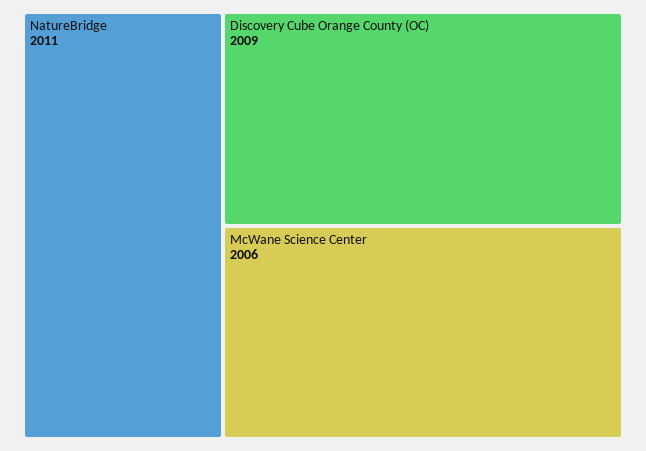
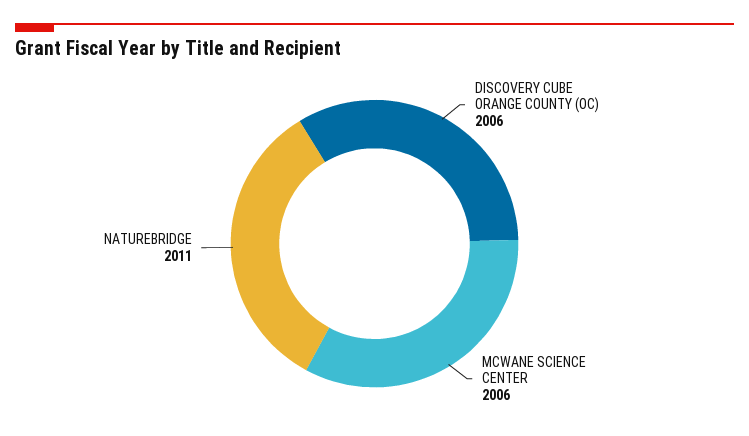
Discovery Cube Orange County (OC): 2009 -> 2006

